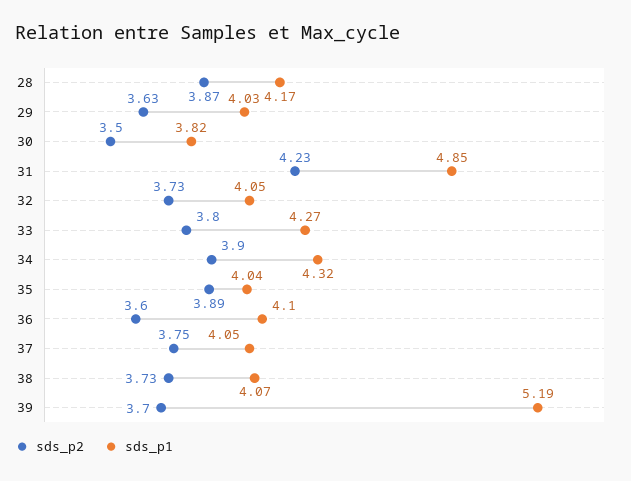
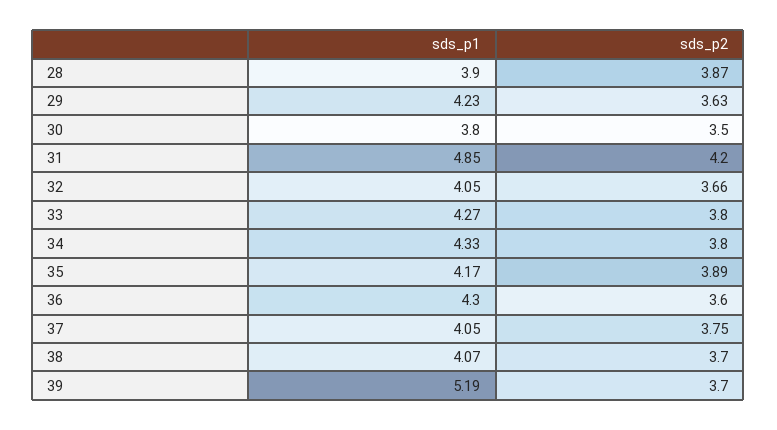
sds_p1, 28: 4.17 -> 3.9
sds_p1, 29: 4.03 -> 4.23
sds_p1, 30: 3.82 -> 3.8
sds_p2, 31: 4.23 -> 4.2
sds_p2, 32: 3.73 -> 3.66
sds_p2, 34: 3.9 -> 3.8
sds_p1, 34: 4.32 -> 4.33
sds_p1, 35: 4.04 -> 4.17
sds_p1, 36: 4.1 -> 4.3
sds_p2, 38: 3.73 -> 3.7

